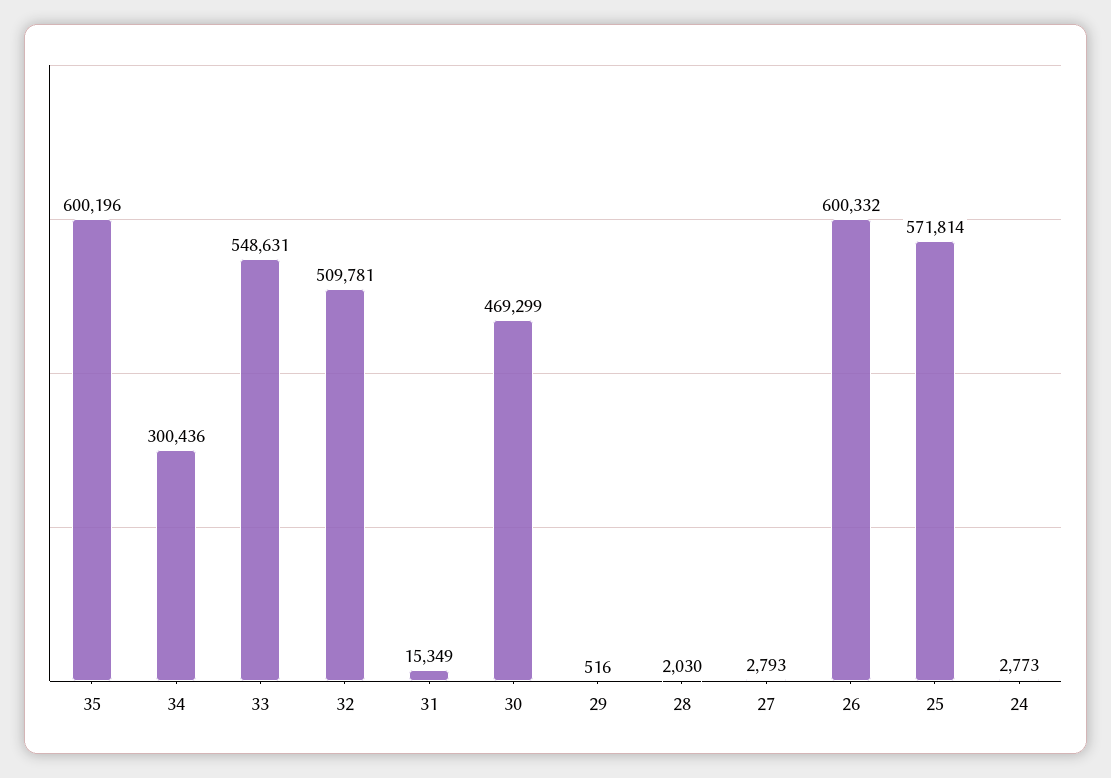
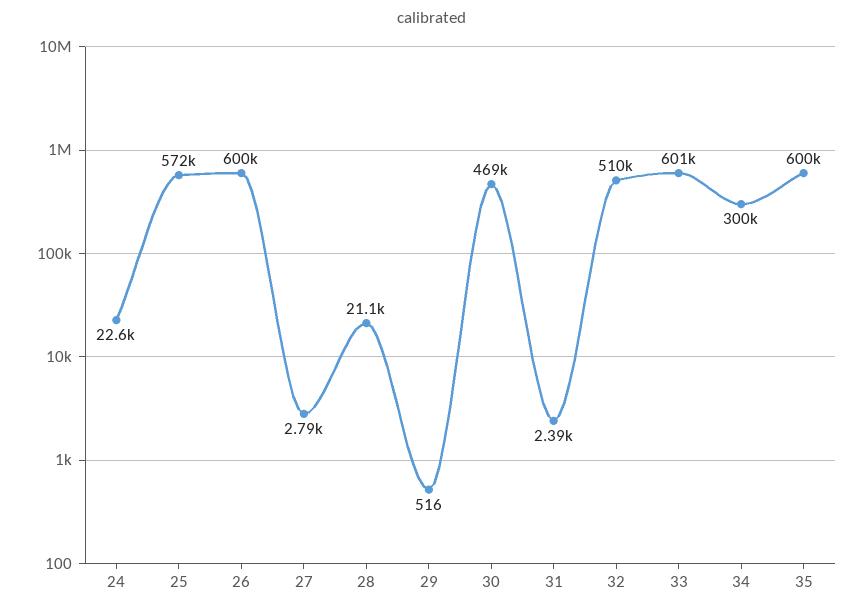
33: 548631 -> 601000
31: 15349 -> 2390
28: 2030 -> 21100
24: 2773 -> 22600

